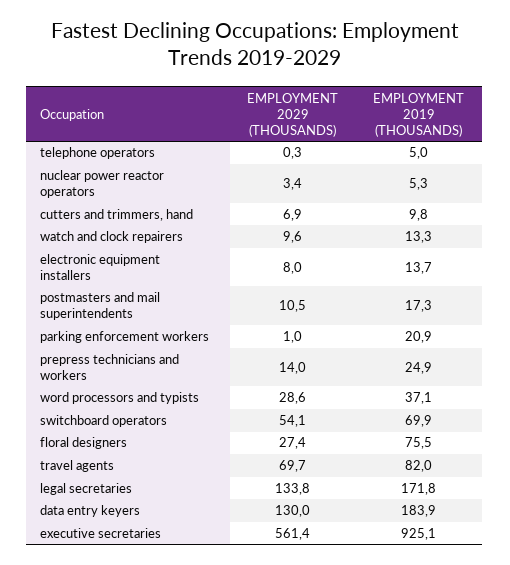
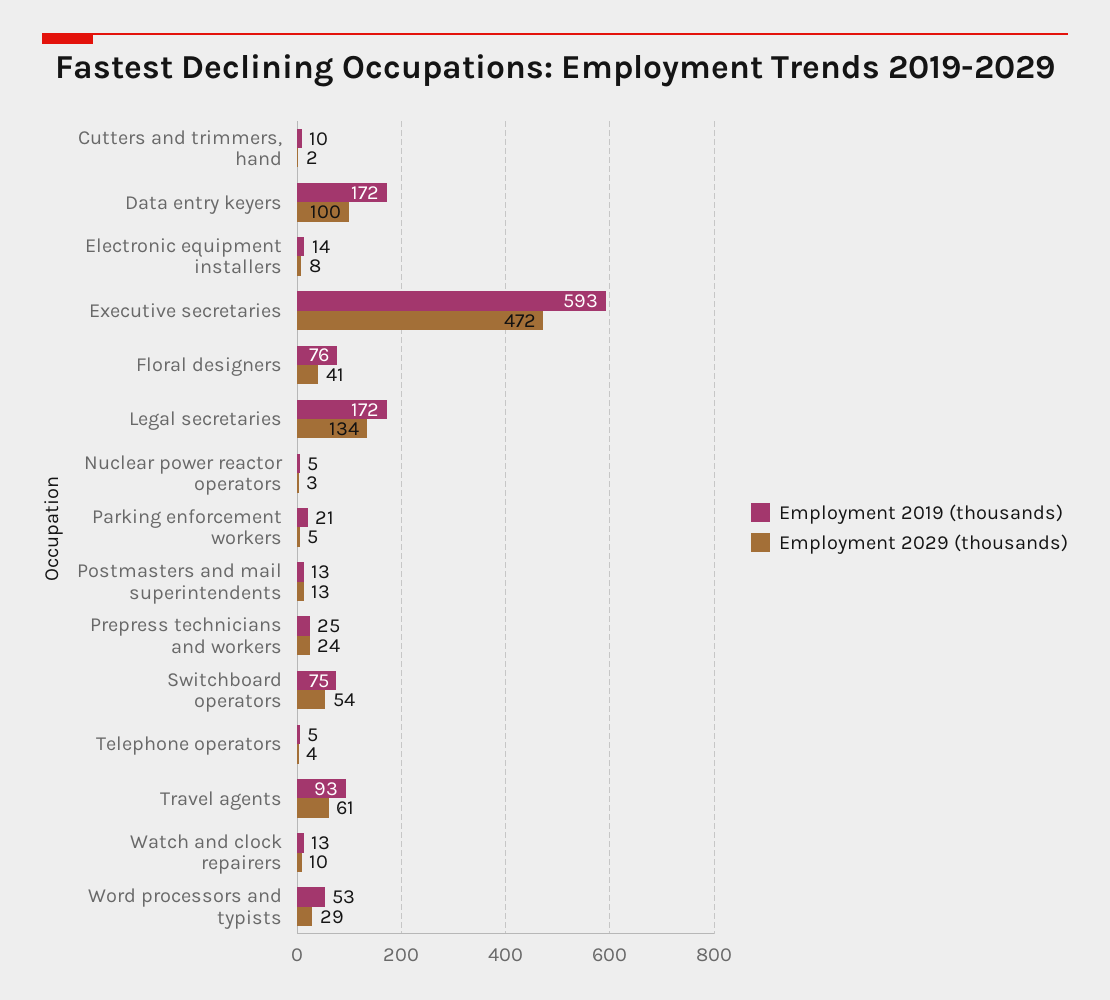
EMPLOYMENT 2029 (THOUSANDS), telephone operators: 0.3 -> 4
EMPLOYMENT 2029 (THOUSANDS), cutters and trimmers, hand: 6.9 -> 2
EMPLOYMENT 2029 (THOUSANDS), postmasters and mail superintendents: 10.5 -> 13
EMPLOYMENT 2019 (THOUSANDS), postmasters and mail superintendents: 17.3 -> 13
EMPLOYMENT 2029 (THOUSANDS), parking enforcement workers: 1 -> 5
EMPLOYMENT 2029 (THOUSANDS), prepress technicians and workers: 14 -> 24
EMPLOYMENT 2019 (THOUSANDS), word processors and typists: 37.1 -> 53
EMPLOYMENT 2019 (THOUSANDS), switchboard operators: 69.9 -> 75
EMPLOYMENT 2029 (THOUSANDS), floral designers: 27.4 -> 41
EMPLOYMENT 2029 (THOUSANDS), travel agents: 69.7 -> 61
EMPLOYMENT 2019 (THOUSANDS), travel agents: 82 -> 93
EMPLOYMENT 2029 (THOUSANDS), data entry keyers: 130 -> 100
EMPLOYMENT 2019 (THOUSANDS), data entry keyers: 183.9 -> 172
EMPLOYMENT 2029 (THOUSANDS), executive secretaries: 561.4 -> 472
EMPLOYMENT 2019 (THOUSANDS), executive secretaries: 925.1 -> 593

